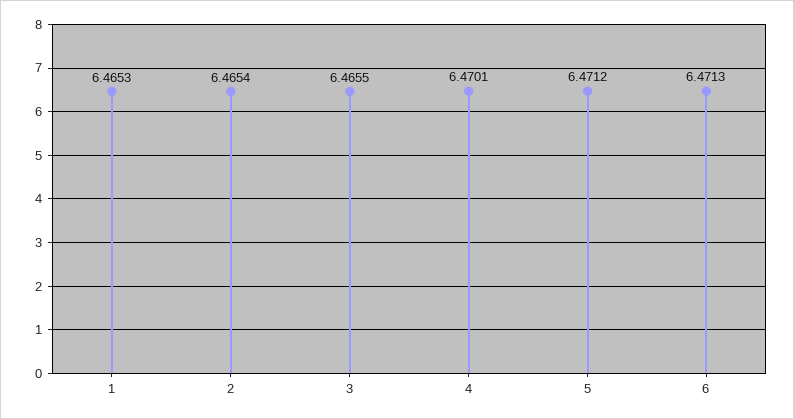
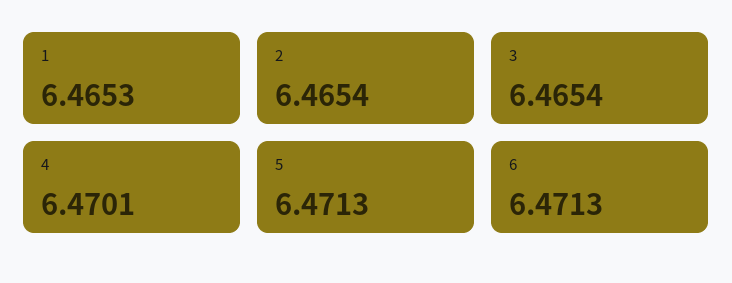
3: 6.4655 -> 6.4654
5: 6.4712 -> 6.4713

